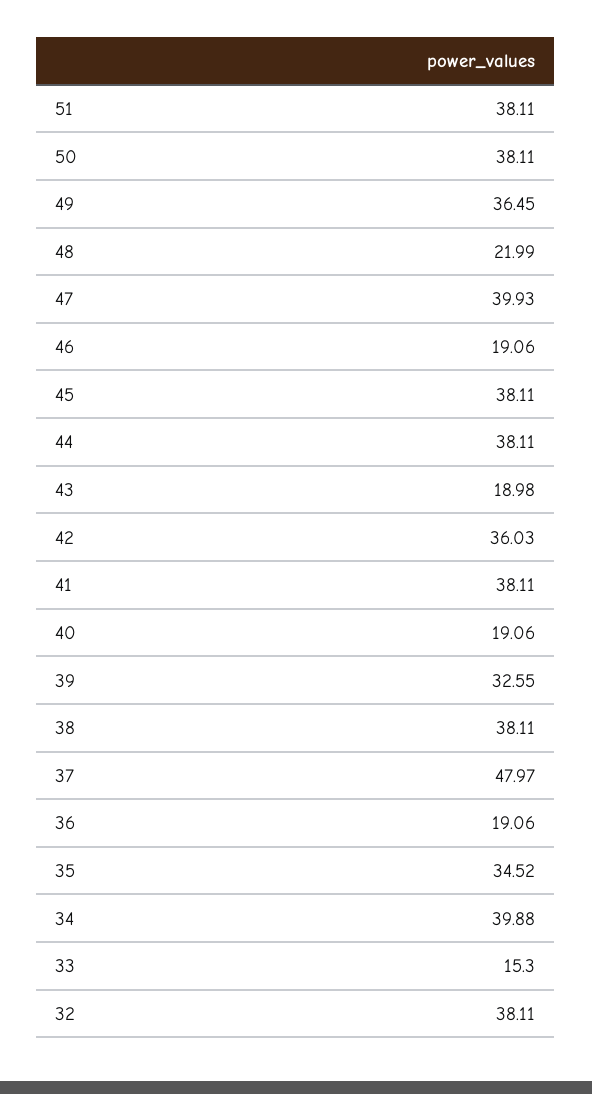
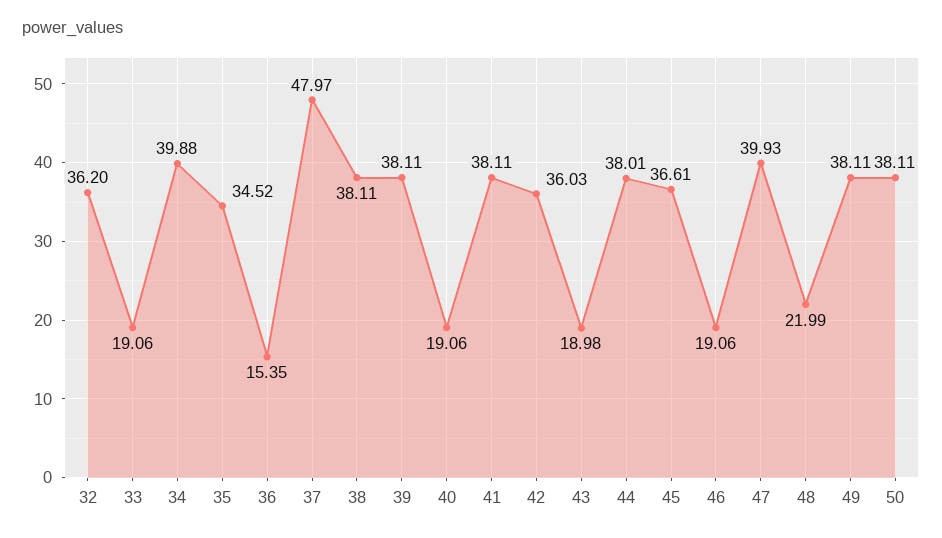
51: 38.11 -> none
49: 36.45 -> 38.11
45: 38.11 -> 36.61
44: 38.11 -> 38.01
39: 32.55 -> 38.11
36: 19.06 -> 15.35
33: 15.3 -> 19.06
32: 38.11 -> 36.2

